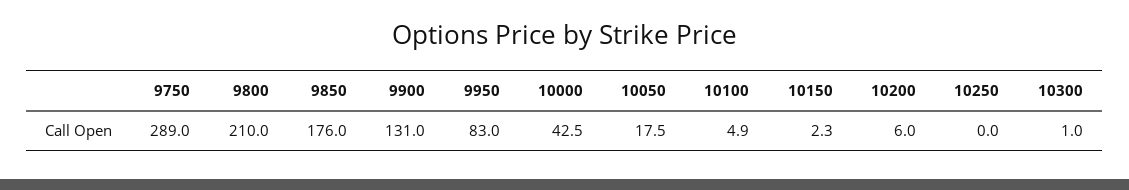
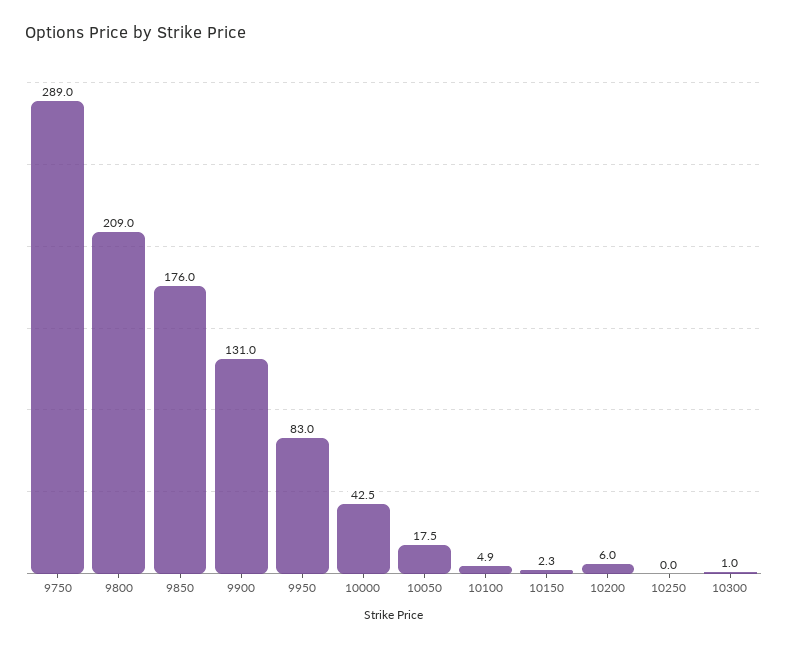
9800: 210 -> 209

